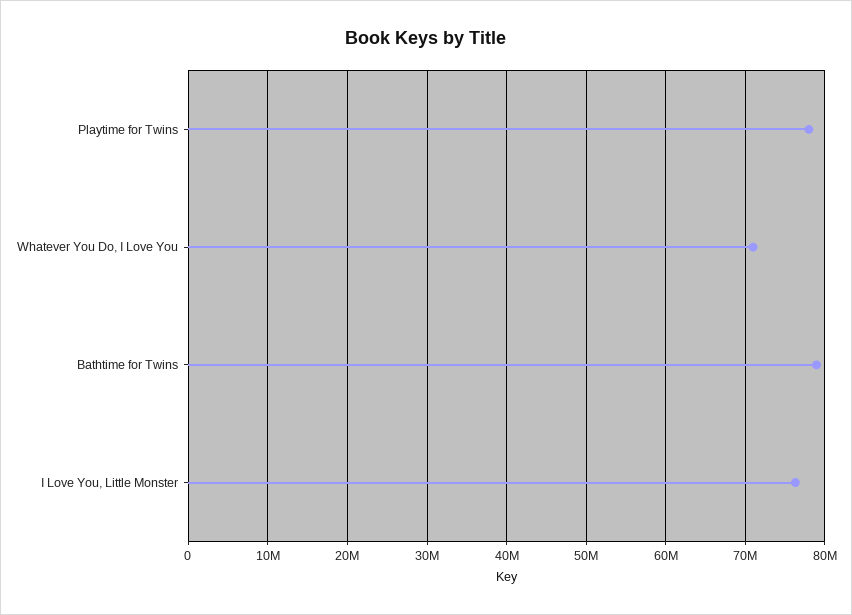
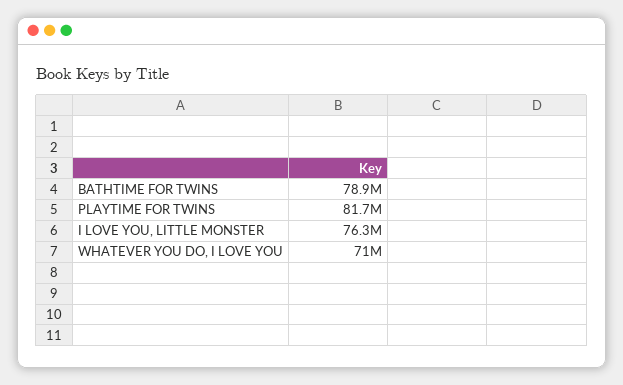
Playtime for Twins: 78000000 -> 81700000

